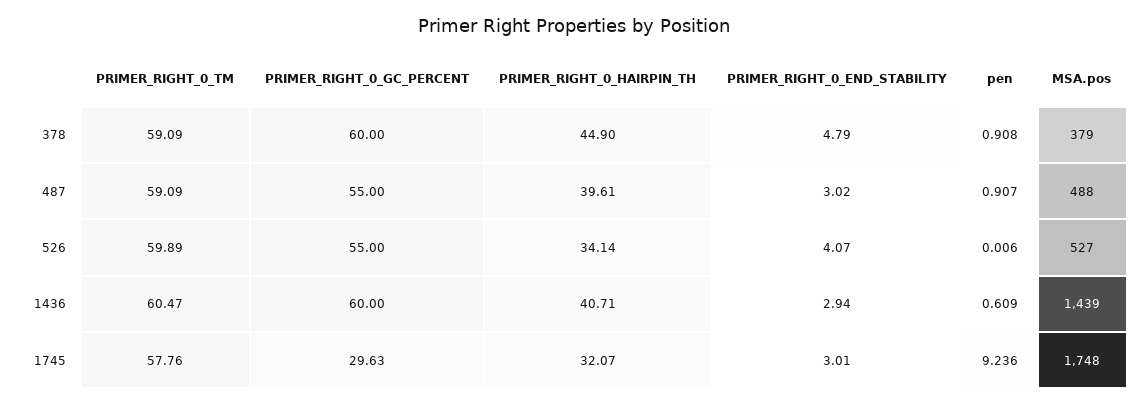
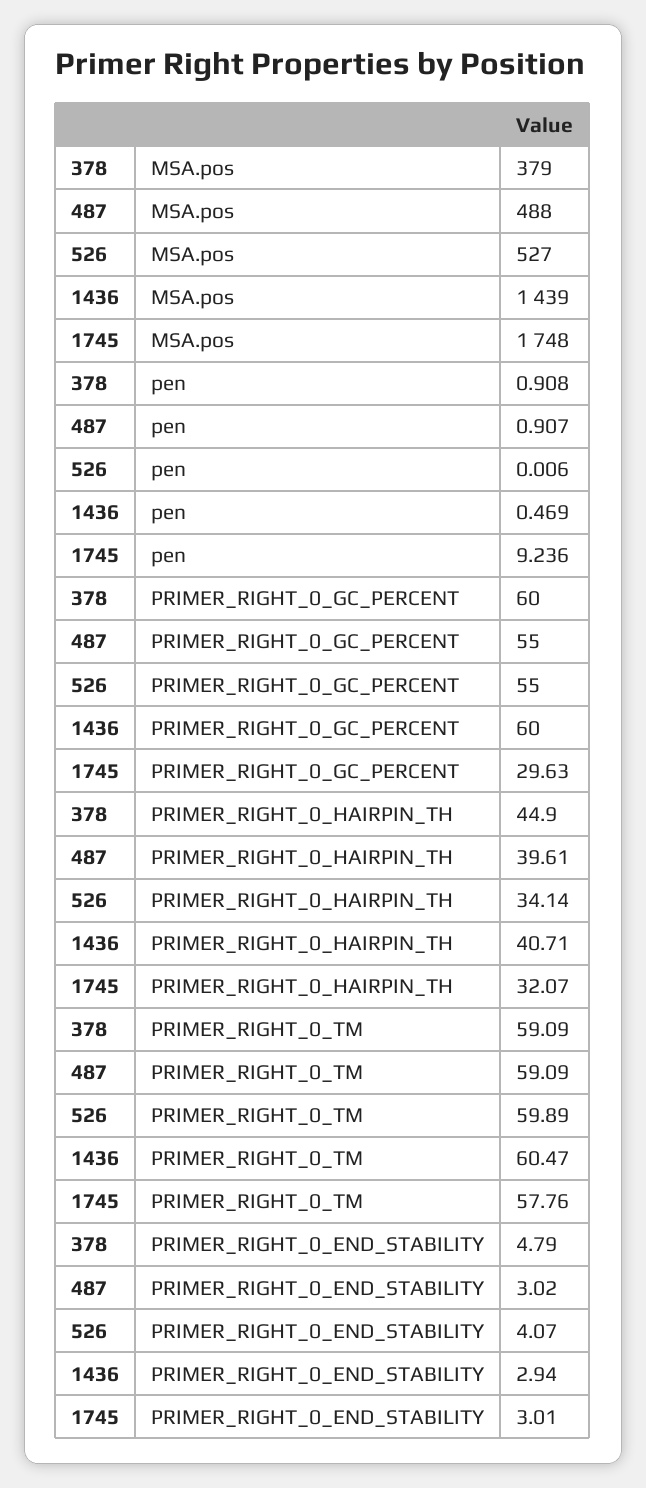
pen, 1436: 0.609 -> 0.469

